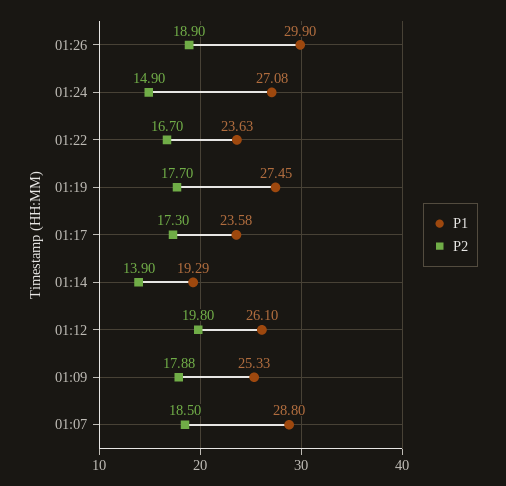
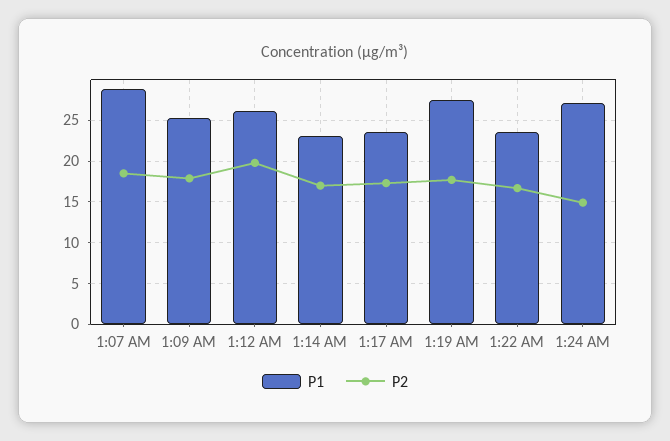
P1, 01:26: 29.9 -> none
P2, 01:26: 18.9 -> none
P1, 01:14: 19.29 -> 23
P2, 01:14: 13.9 -> 17

